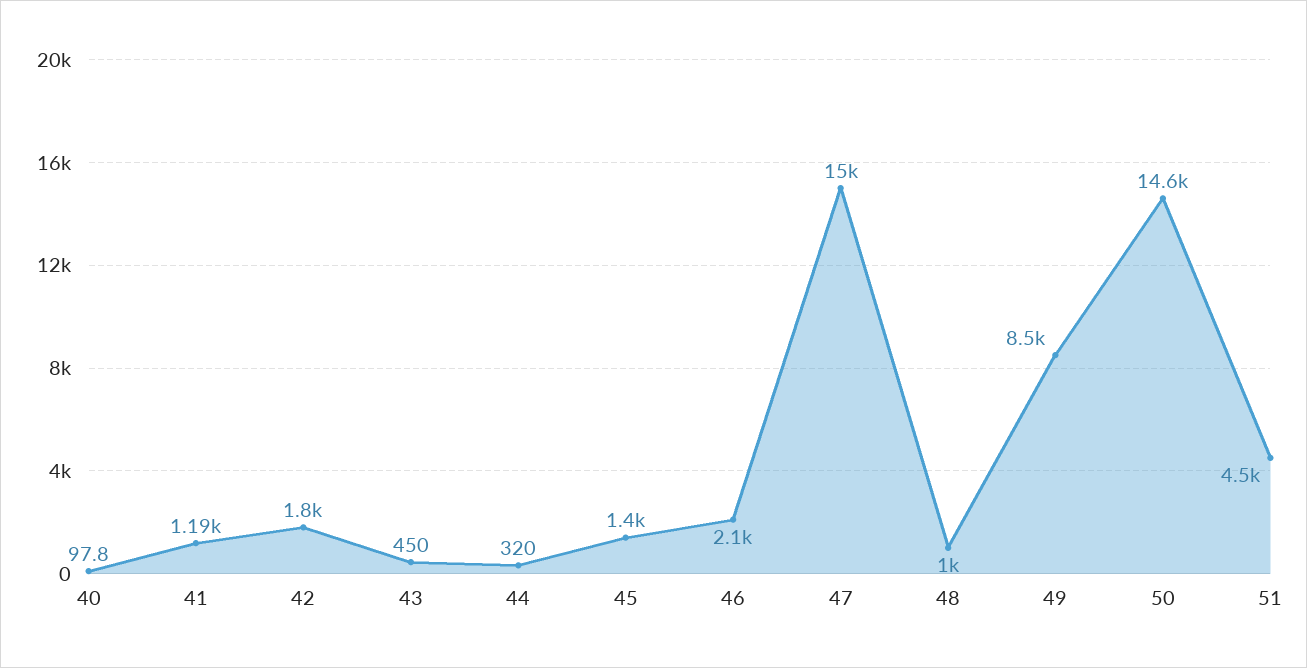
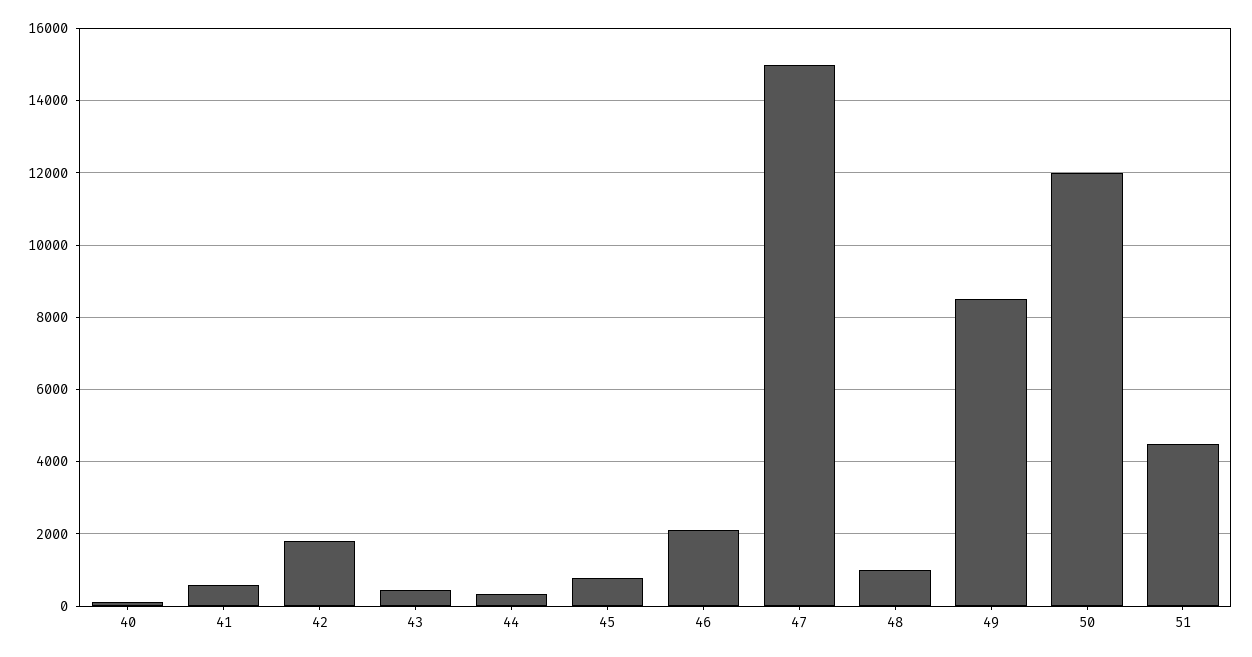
41: 1190 -> 600
45: 1400 -> 800
50: 14600 -> 12000

